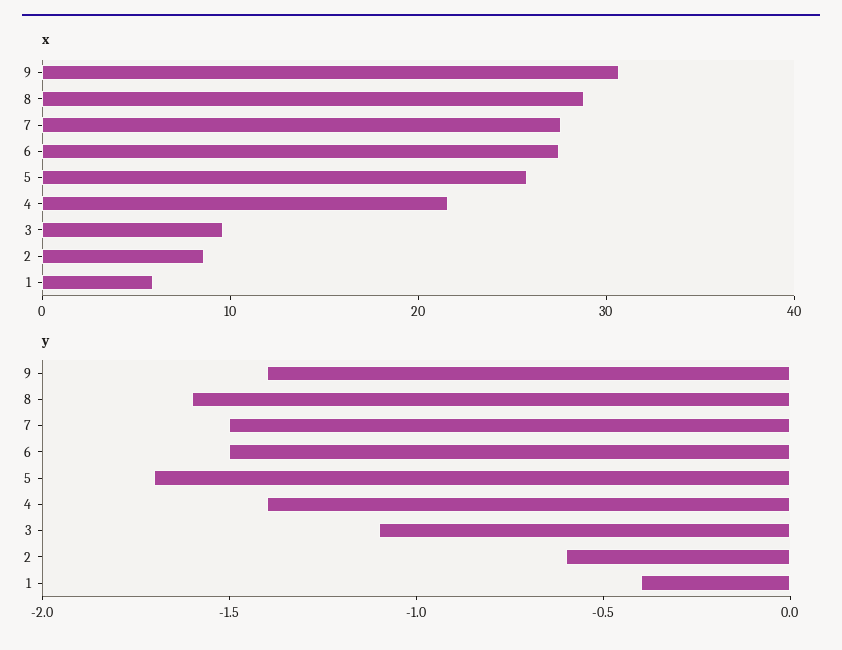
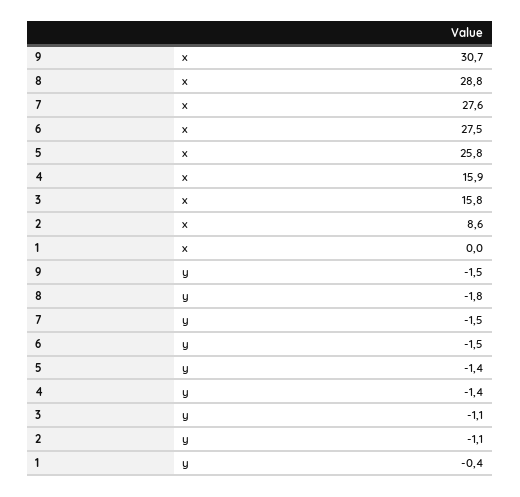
x, 4: 22 -> 15.9
x, 3: 10 -> 15.8
x, 1: 6 -> 0
y, 9: -1.4 -> -1.5
y, 8: -1.6 -> -1.8
y, 5: -1.7 -> -1.4
y, 2: -0.6 -> -1.1

